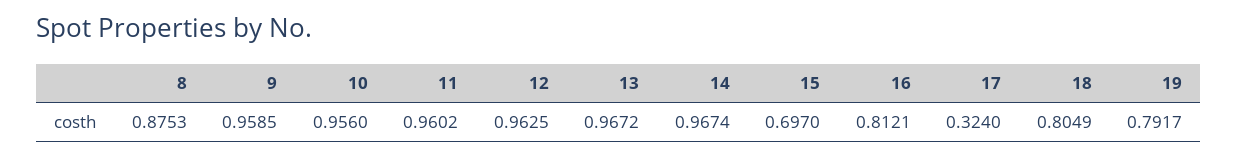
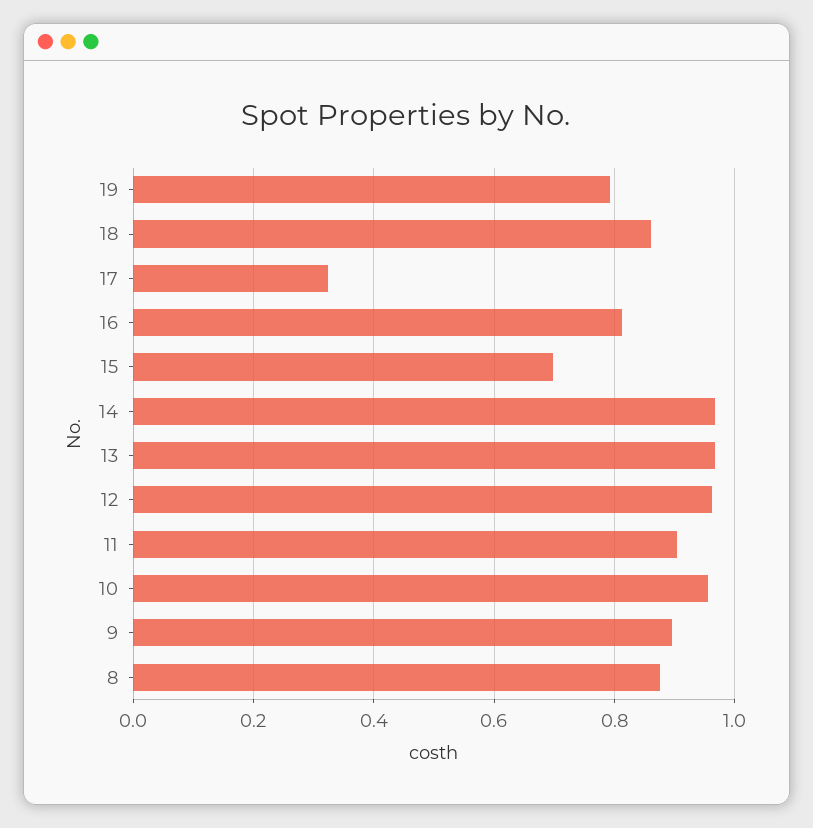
9: 0.9585 -> 0.9
11: 0.9602 -> 0.9
18: 0.8049 -> 0.86

